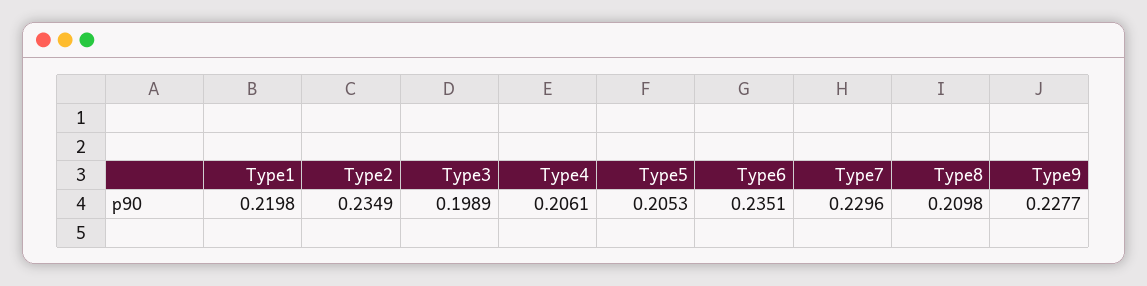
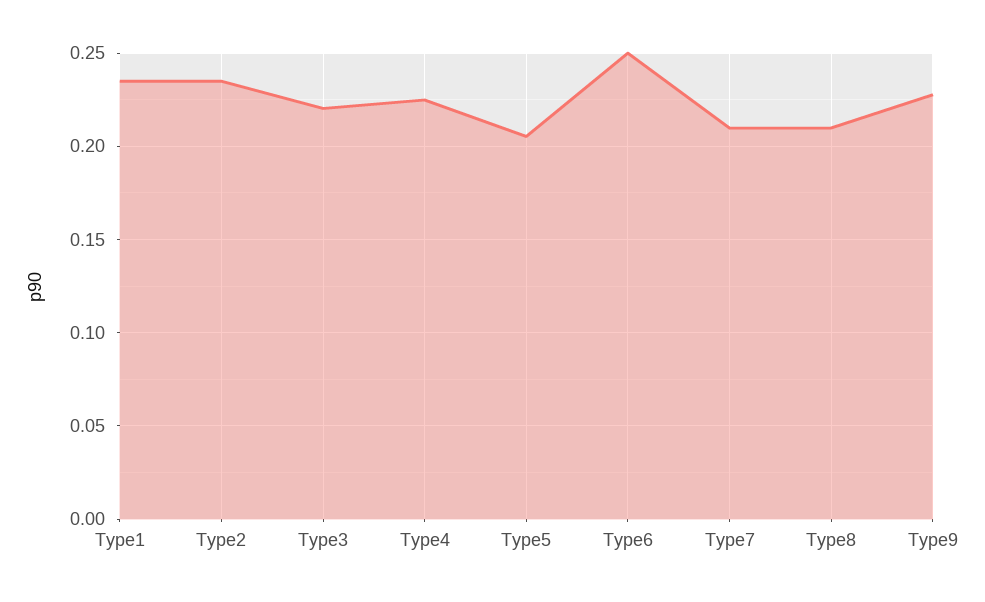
Type1: 0.2198 -> 0.235
Type3: 0.1989 -> 0.22
Type4: 0.2061 -> 0.225
Type6: 0.2351 -> 0.25
Type7: 0.2296 -> 0.21

